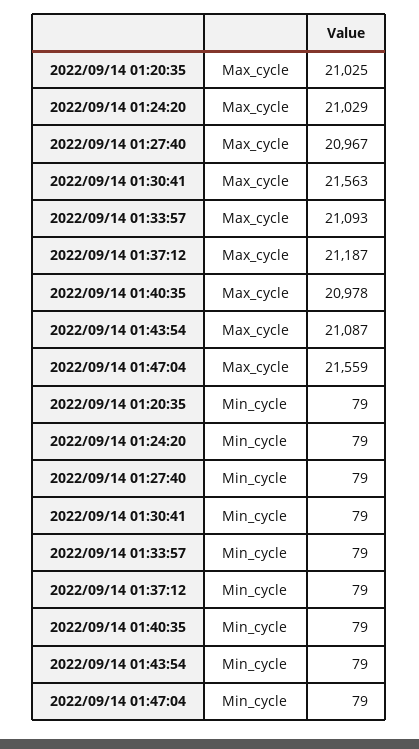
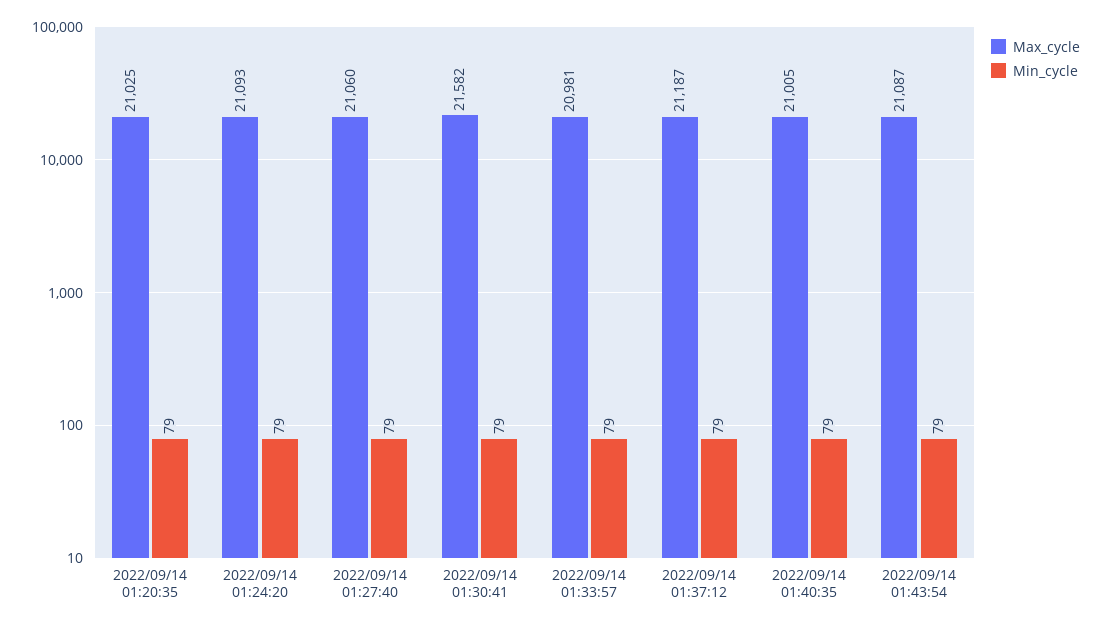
Max_cycle, 2022/09/14 01:24:20: 21029 -> 21093
Max_cycle, 2022/09/14 01:27:40: 20967 -> 21060
Max_cycle, 2022/09/14 01:30:41: 21563 -> 21582
Max_cycle, 2022/09/14 01:33:57: 21093 -> 20981
Max_cycle, 2022/09/14 01:40:35: 20978 -> 21005
Max_cycle, 2022/09/14 01:47:04: 21559 -> none
Min_cycle, 2022/09/14 01:47:04: 79 -> none

